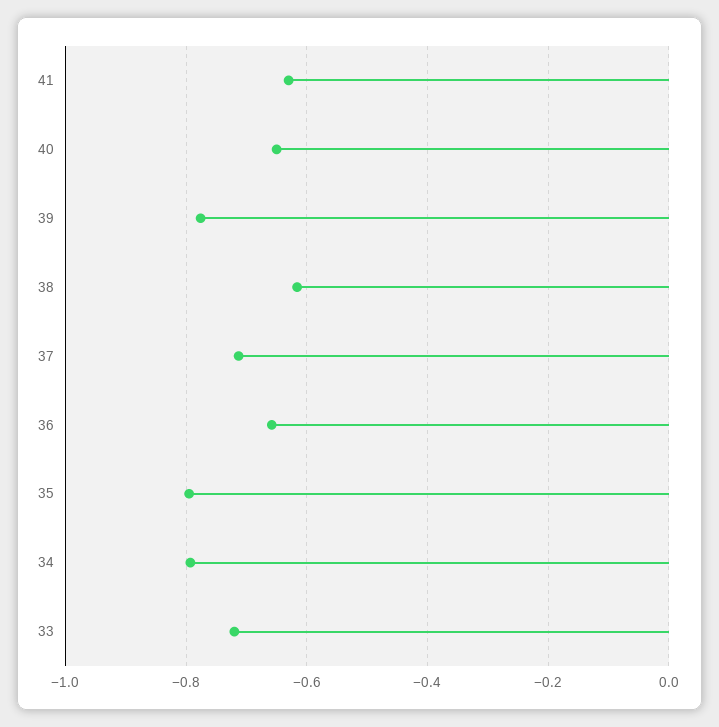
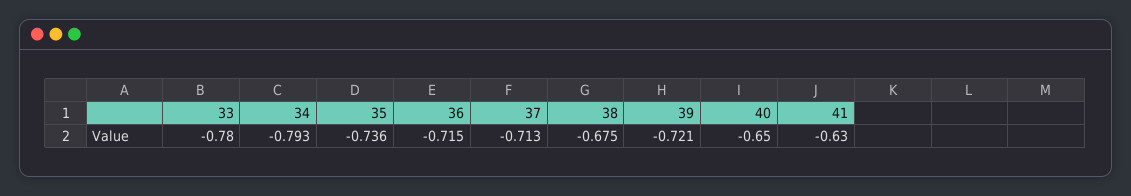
39: -0.78 -> -0.721
38: -0.62 -> -0.675
36: -0.66 -> -0.715
35: -0.8 -> -0.736
33: -0.72 -> -0.78

